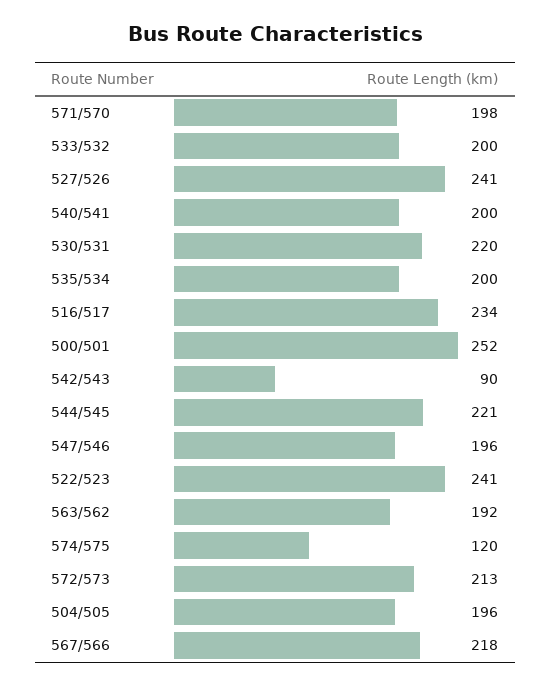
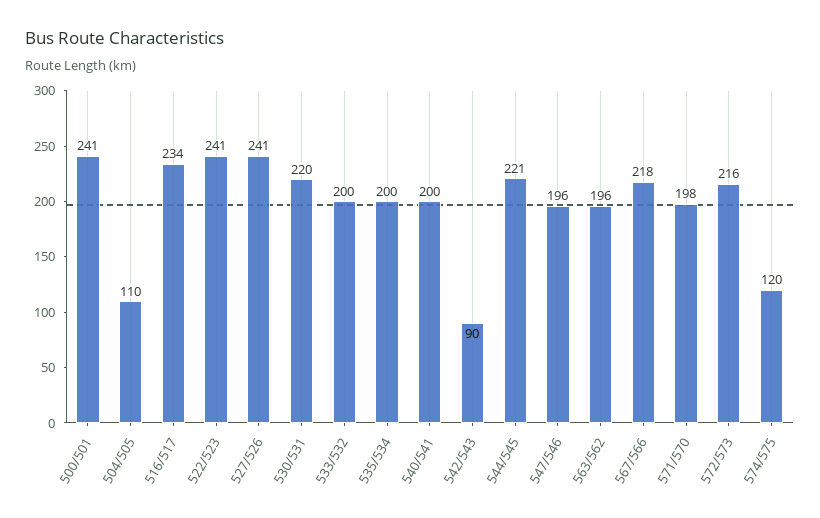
500/501: 252 -> 241
563/562: 192 -> 196
572/573: 213 -> 216
504/505: 196 -> 110

